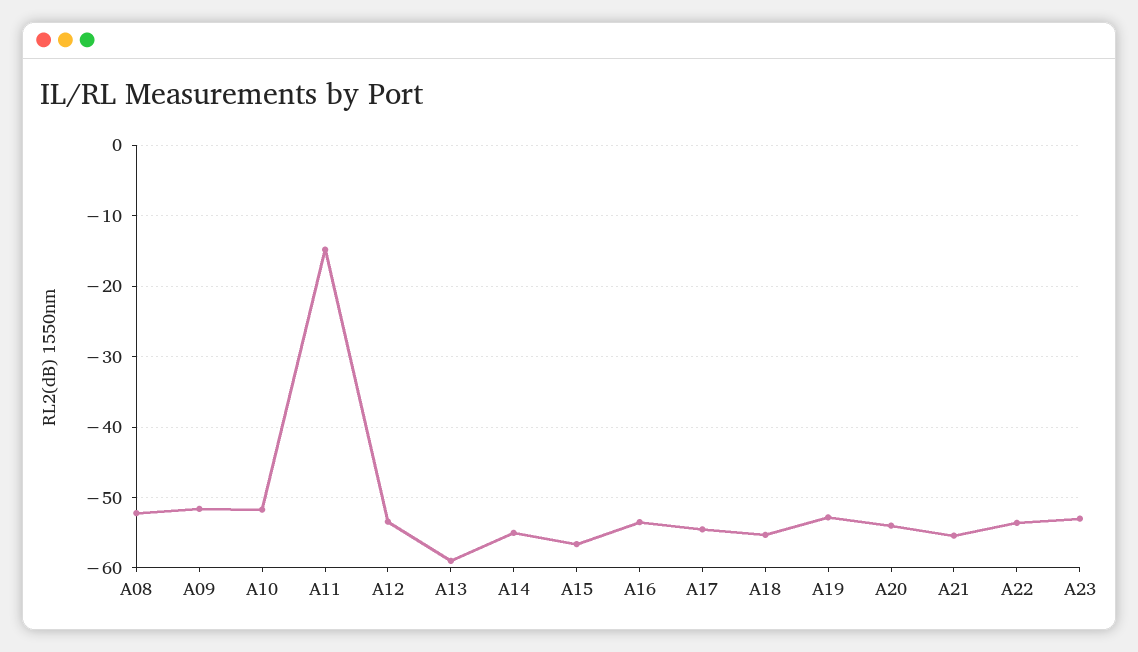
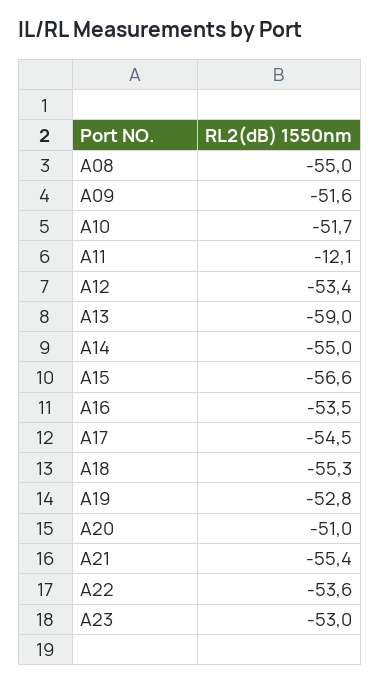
A08: -52 -> -55
A11: -15 -> -12.1
A20: -54 -> -51

